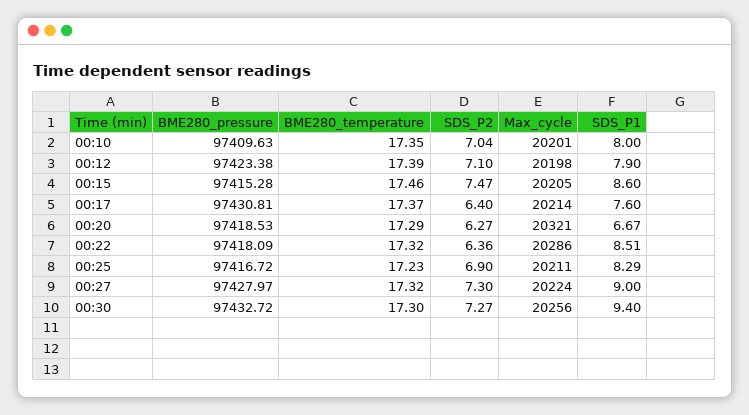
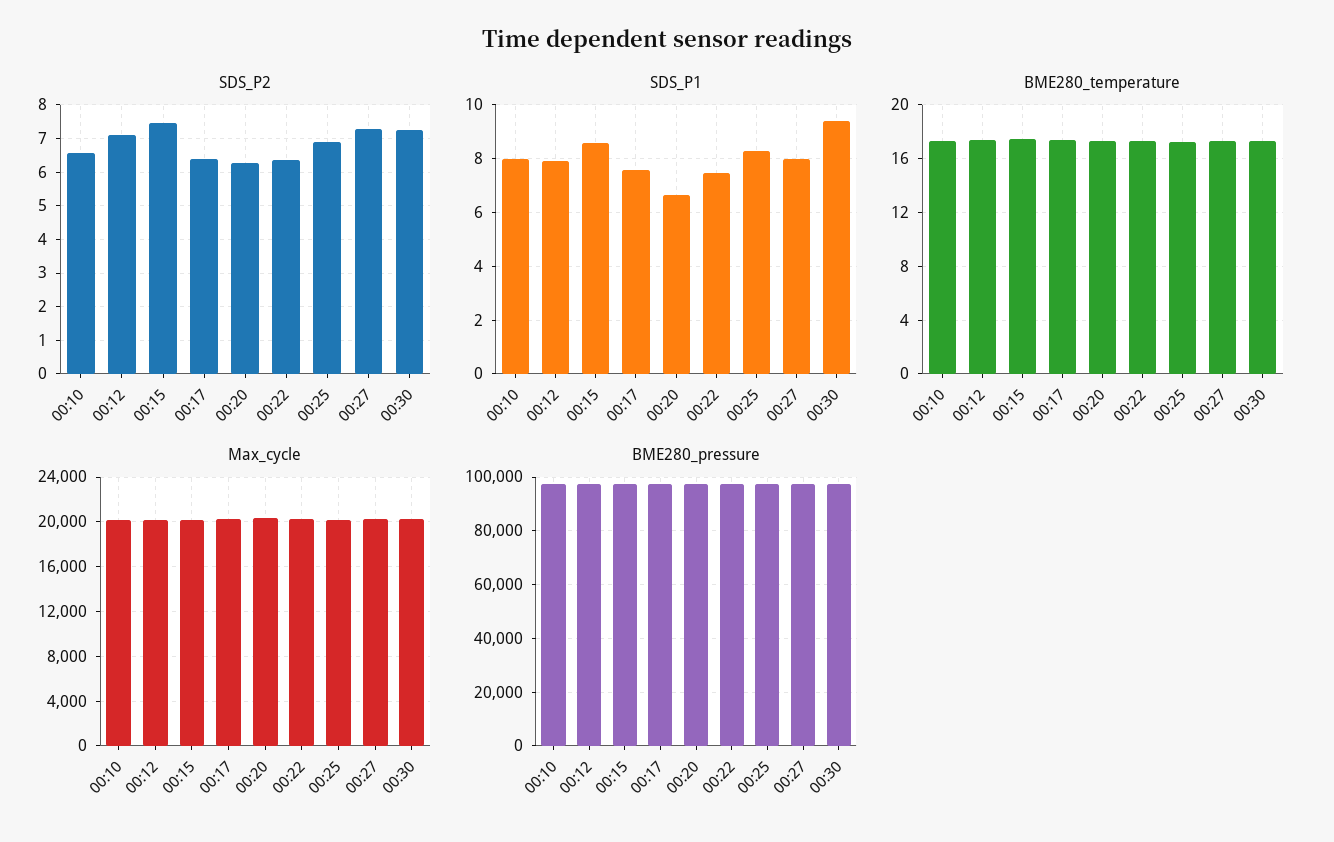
SDS_P2, 00:10: 7.04 -> 6.6
SDS_P1, 00:22: 8.51 -> 7.5
SDS_P1, 00:27: 9 -> 8

